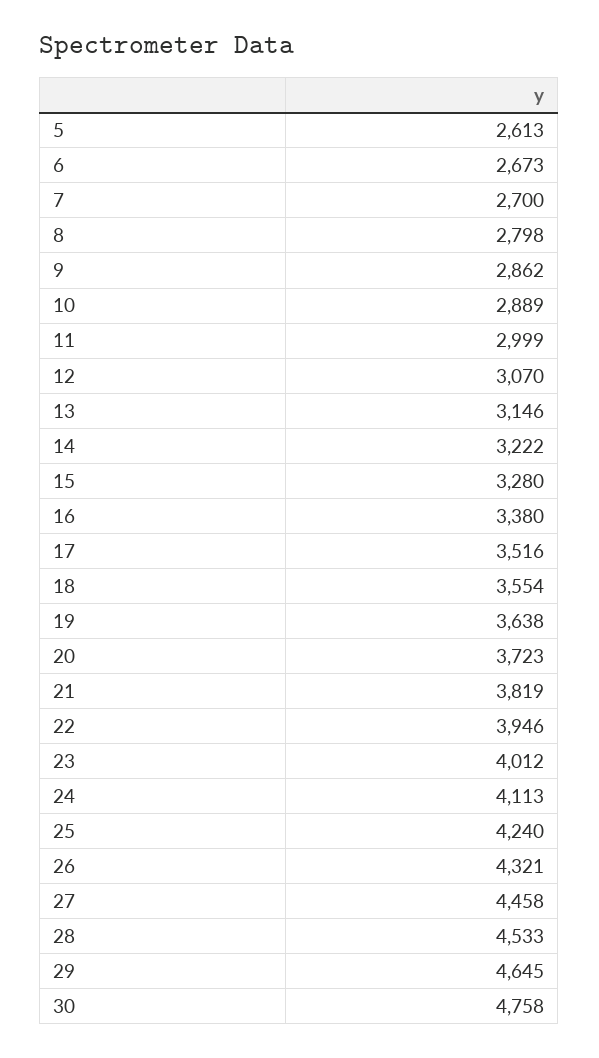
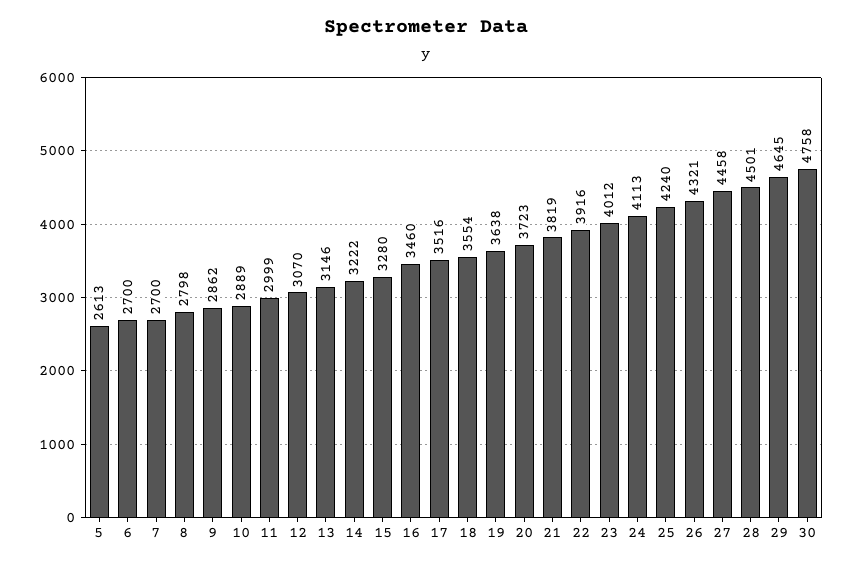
6: 2673 -> 2700
16: 3380 -> 3460
22: 3946 -> 3916
28: 4533 -> 4501

